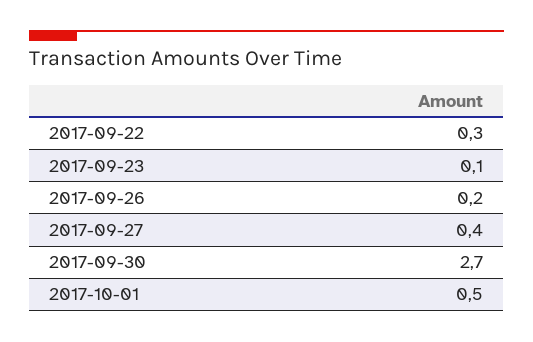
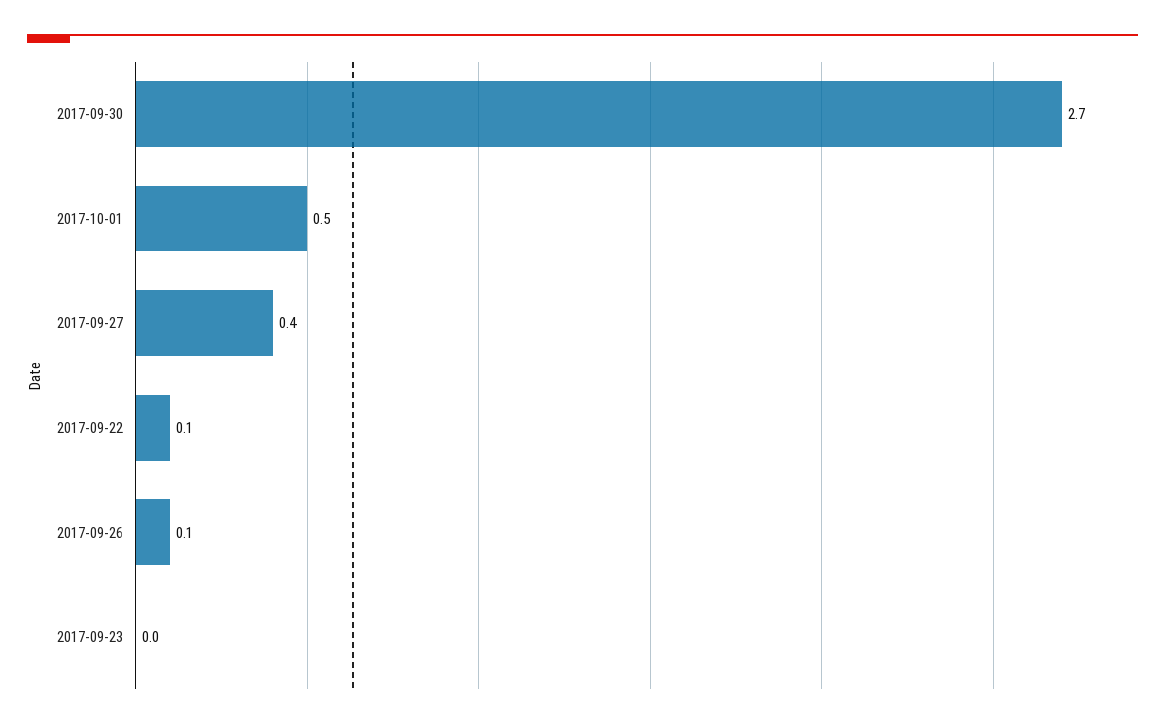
2017-09-22: 0.3 -> 0.1
2017-09-23: 0.1 -> 0
2017-09-26: 0.2 -> 0.1

